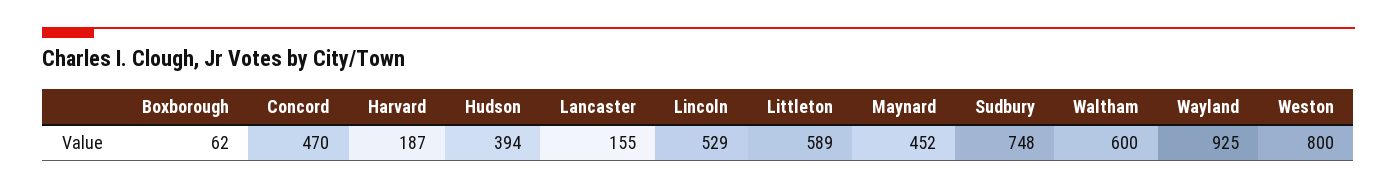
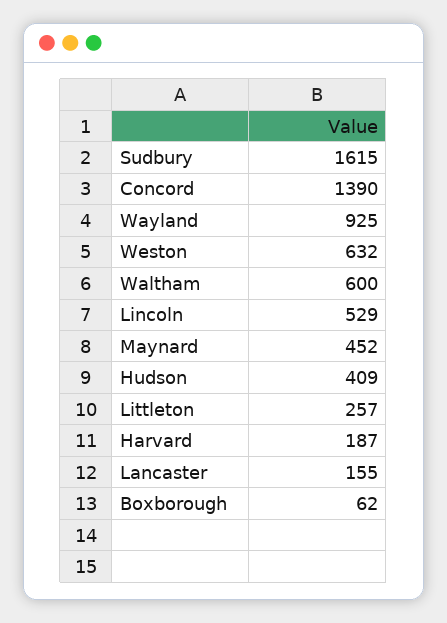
Concord: 470 -> 1390
Hudson: 394 -> 409
Littleton: 589 -> 257
Sudbury: 748 -> 1615
Weston: 800 -> 632

